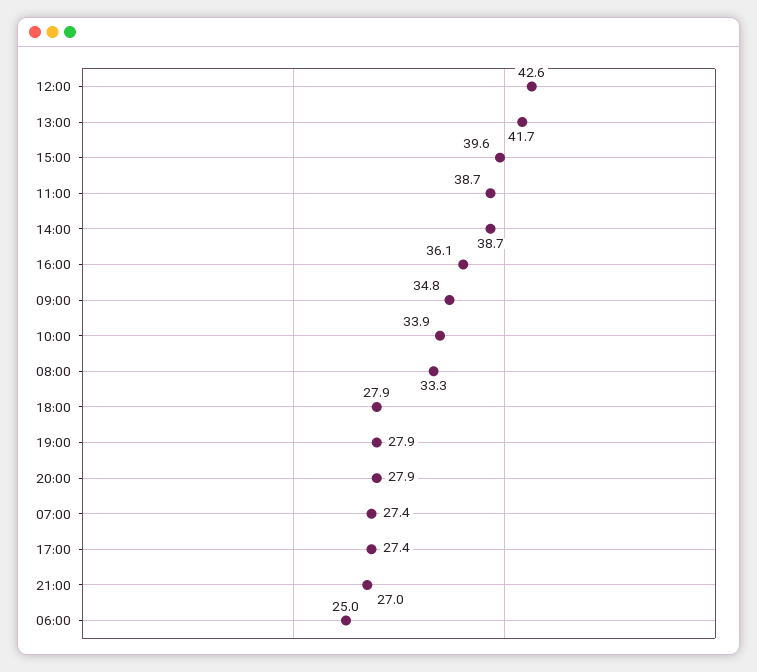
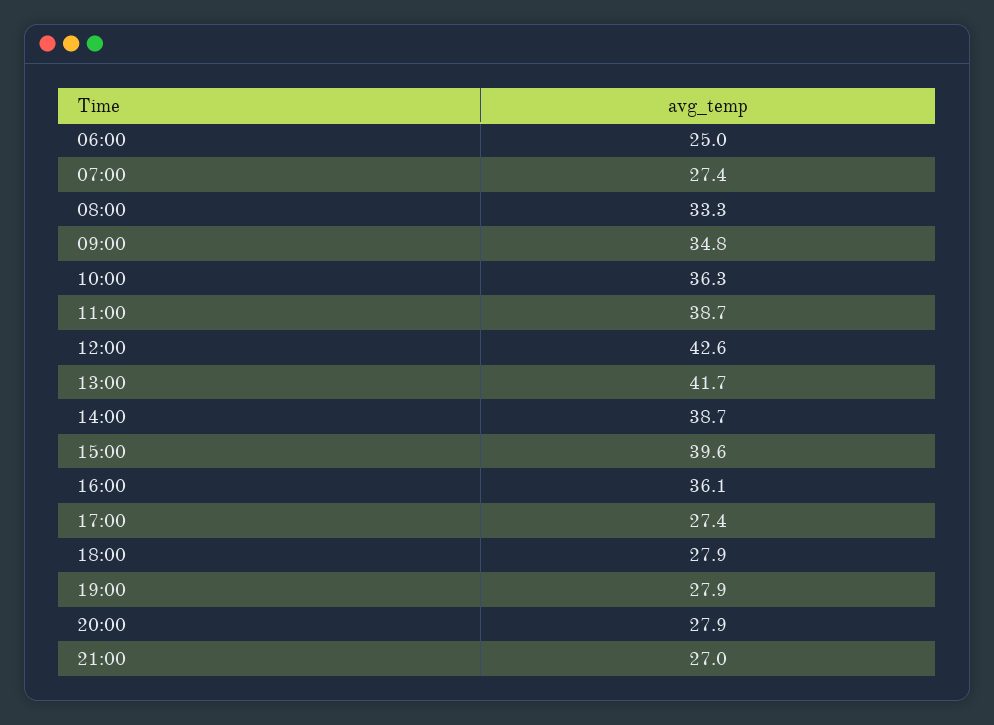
10:00: 33.9 -> 36.3

